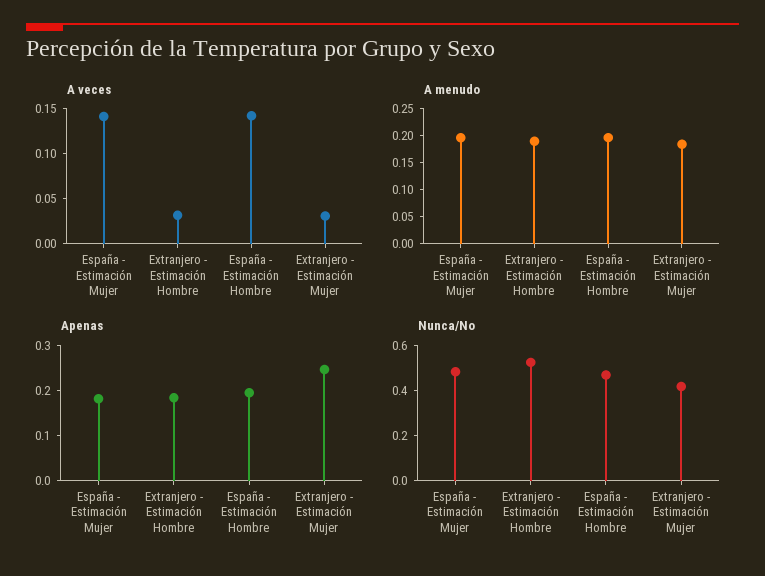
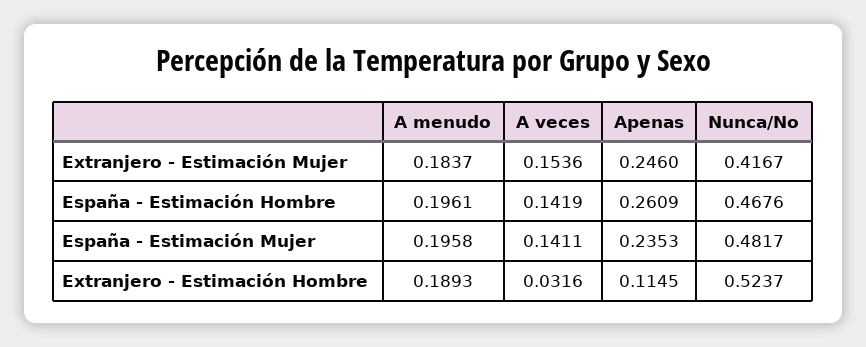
A veces, Extranjero - Estimación Mujer: 0.03 -> 0.1536
Apenas, España - Estimación Mujer: 0.18 -> 0.2353
Apenas, Extranjero - Estimación Hombre: 0.18 -> 0.1145
Apenas, España - Estimación Hombre: 0.2 -> 0.2609

